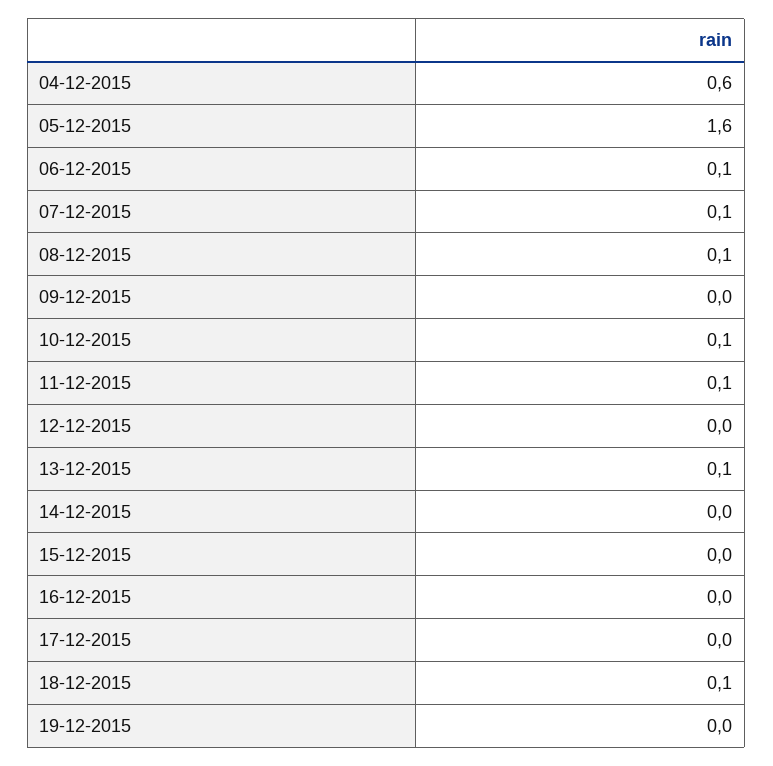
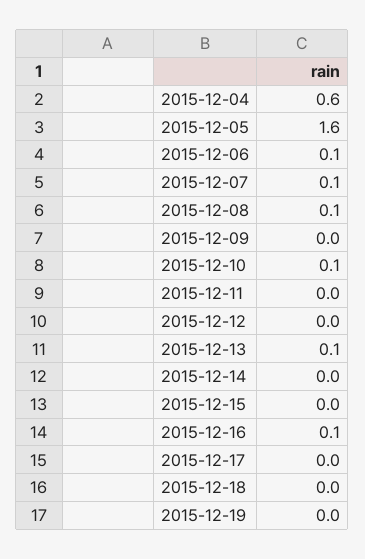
11-12-2015: 0.1 -> 0
16-12-2015: 0 -> 0.1
18-12-2015: 0.1 -> 0

